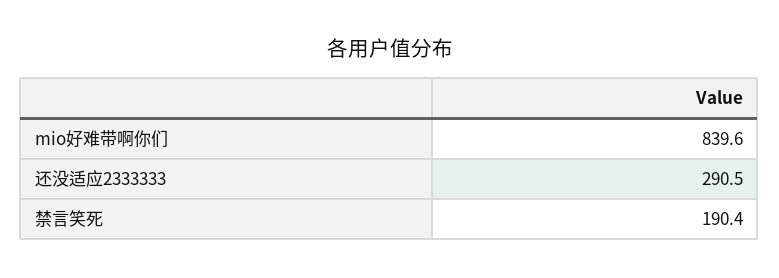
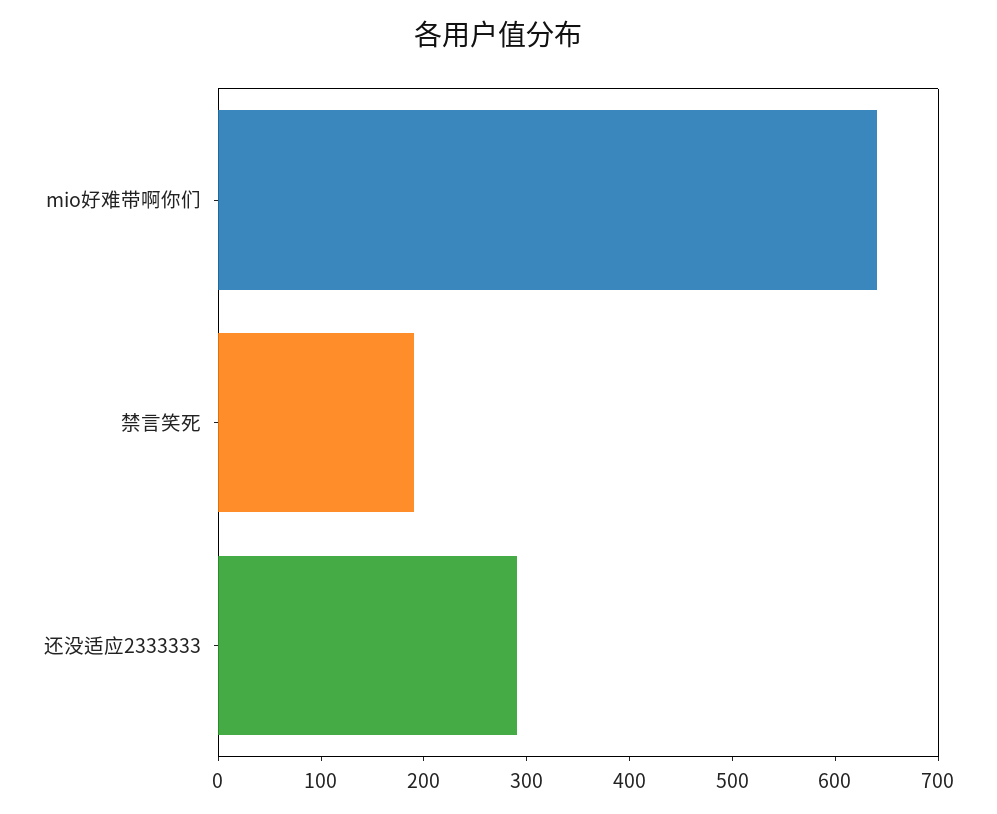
mio好难带啊你们: 839.6 -> 640

